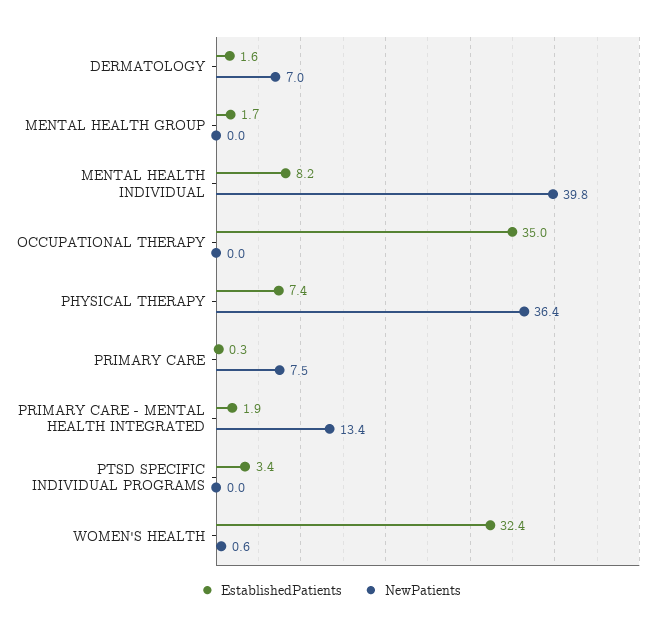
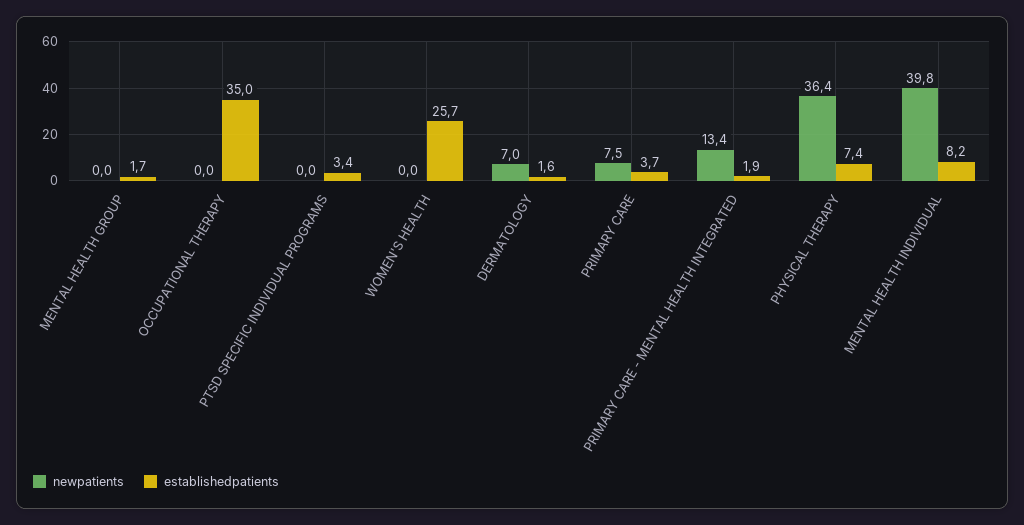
EstablishedPatients, PRIMARY CARE: 0.3 -> 3.7
EstablishedPatients, WOMEN'S HEALTH: 32.4 -> 25.7
NewPatients, WOMEN'S HEALTH: 0.6 -> 0

